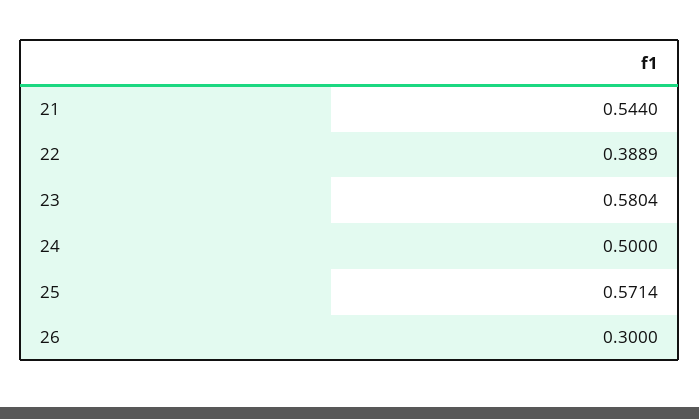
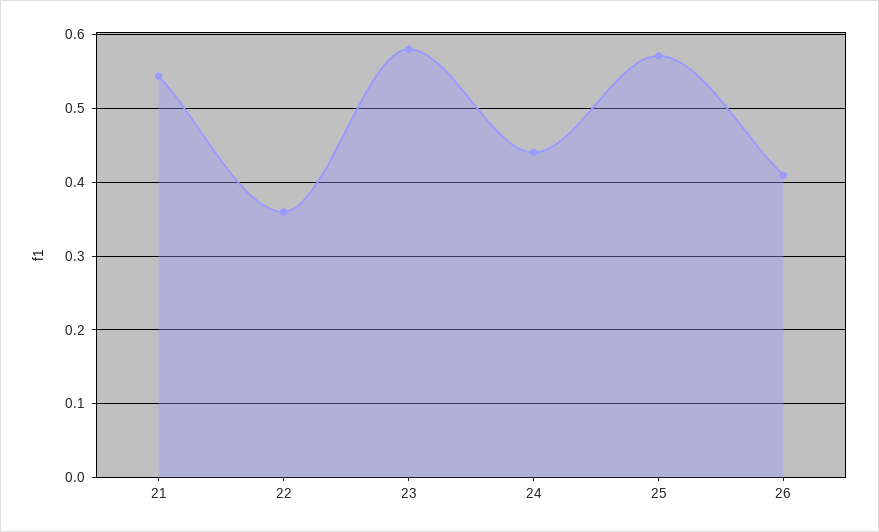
22: 0.3889 -> 0.36
24: 0.5 -> 0.44
26: 0.3 -> 0.41

